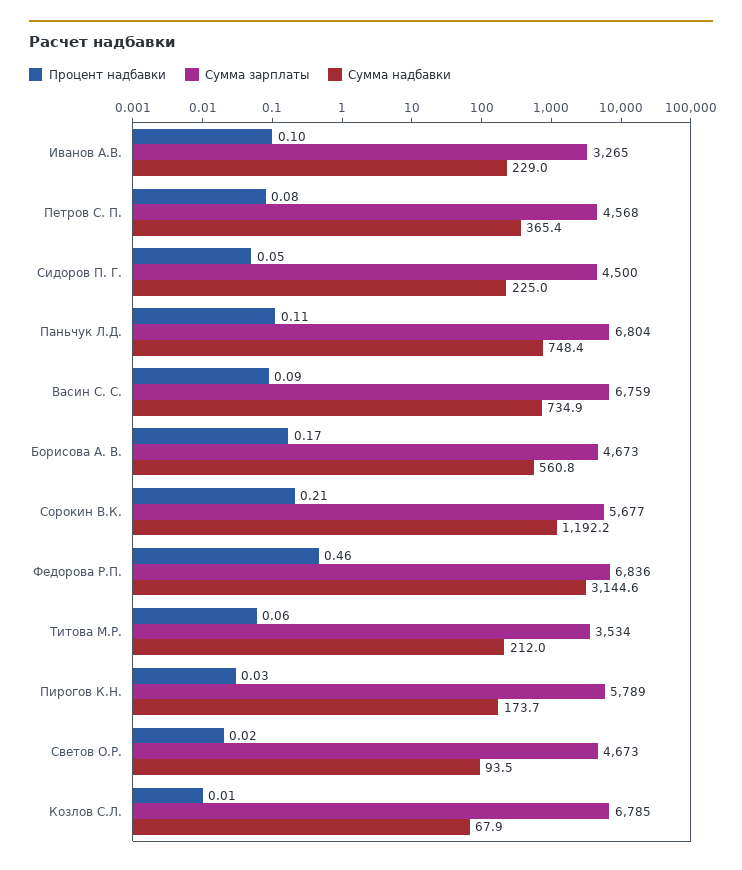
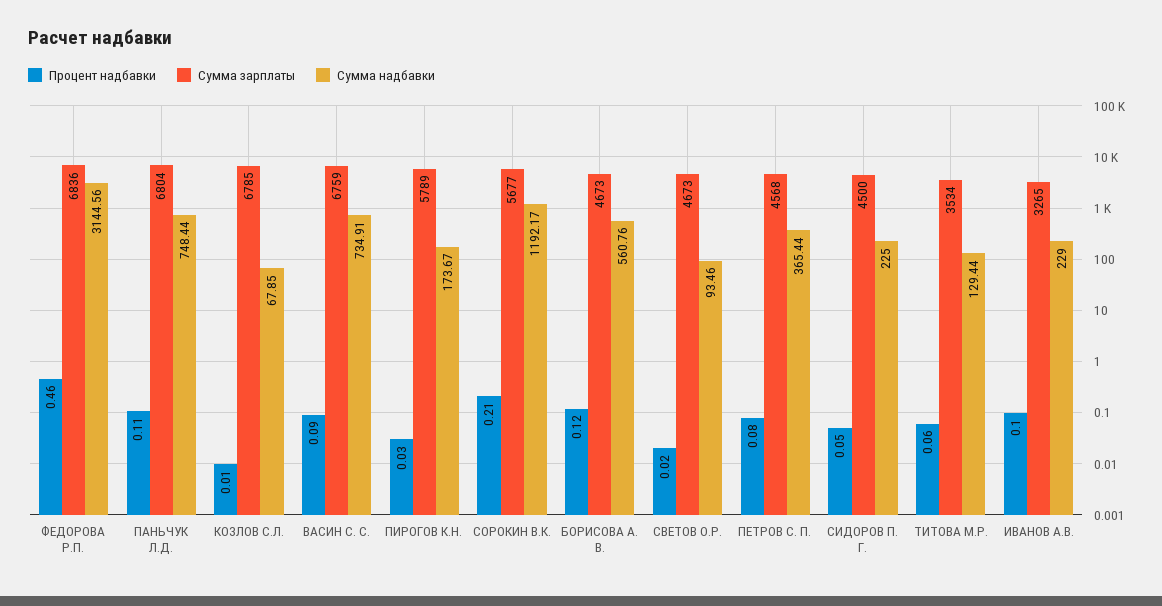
Процент надбавки, Борисова А. В.: 0.17 -> 0.12
Сумма надбавки, Титова М.Р.: 212 -> 129.44

